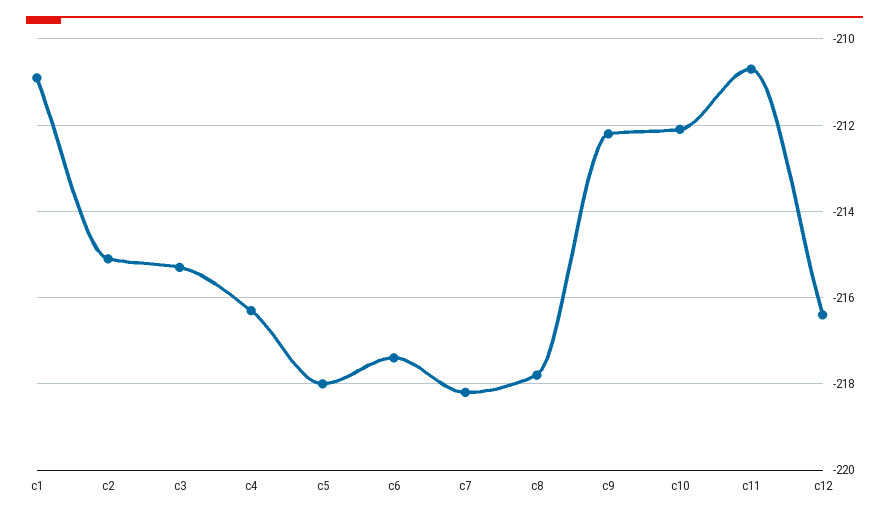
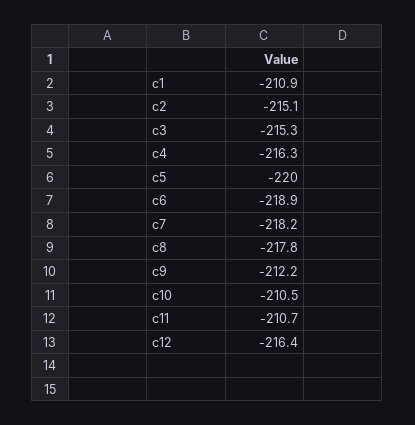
c5: -218 -> -220
c6: -217.5 -> -218.9
c10: -212 -> -210.5

